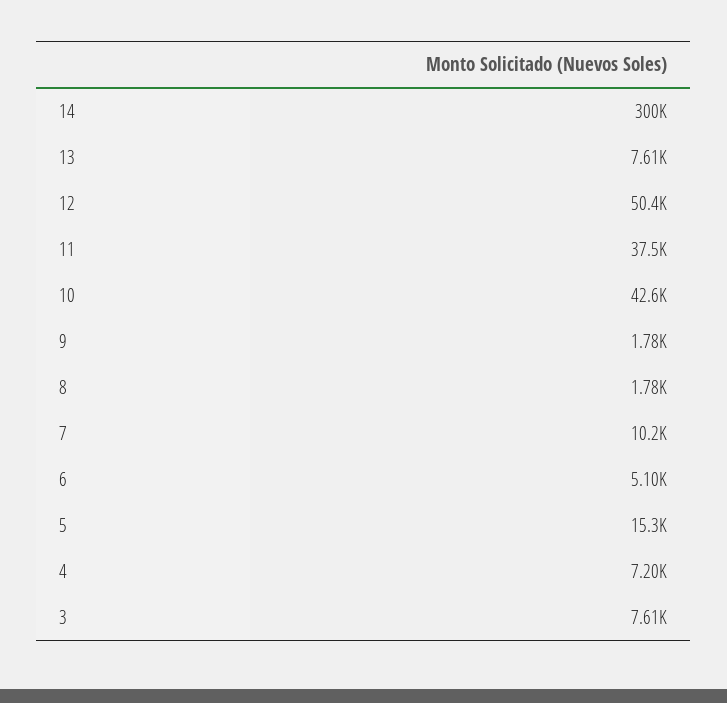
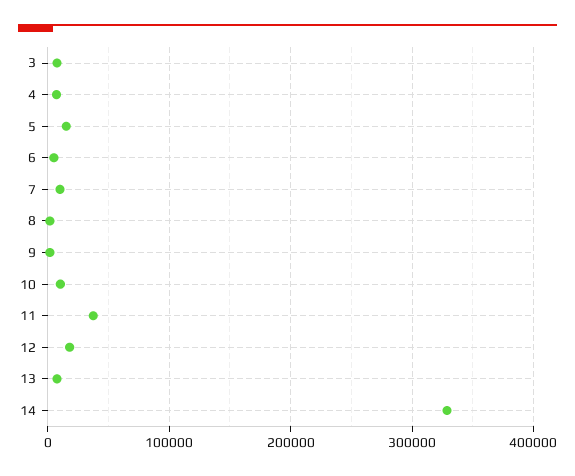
14: 300000 -> 330000
12: 50400 -> 20000
10: 42600 -> 10000

